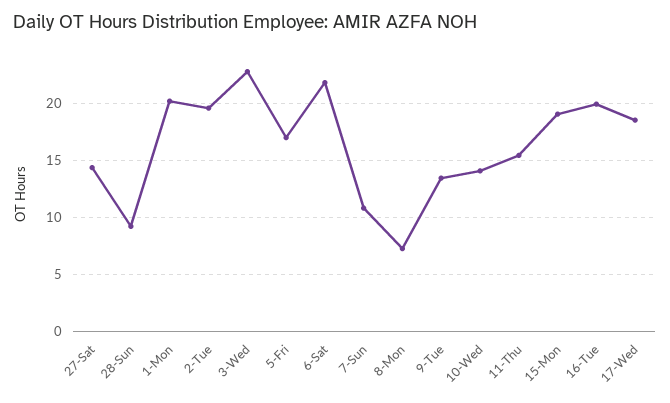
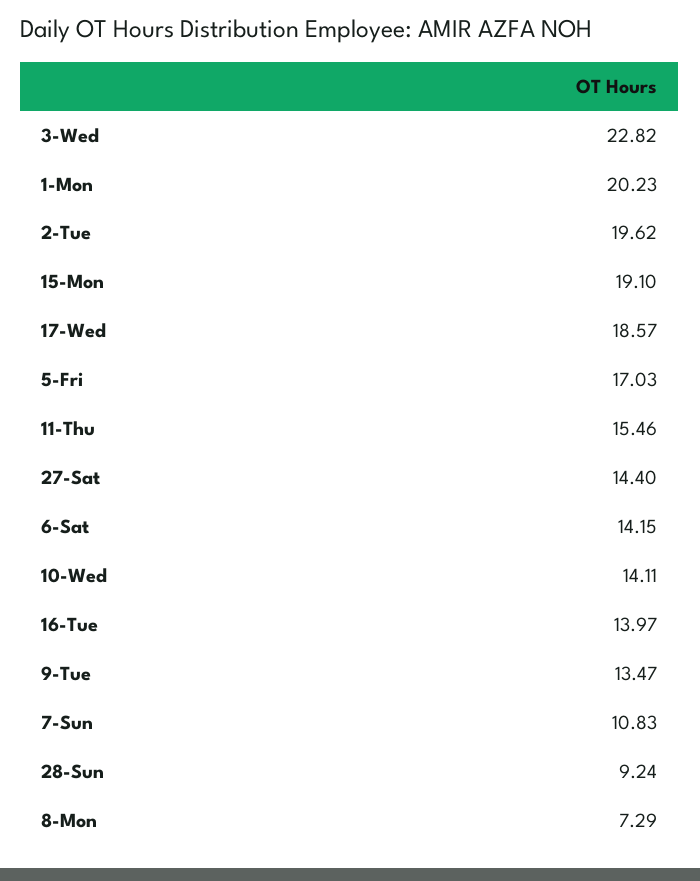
6-Sat: 22 -> 14.15
16-Tue: 20 -> 13.97

